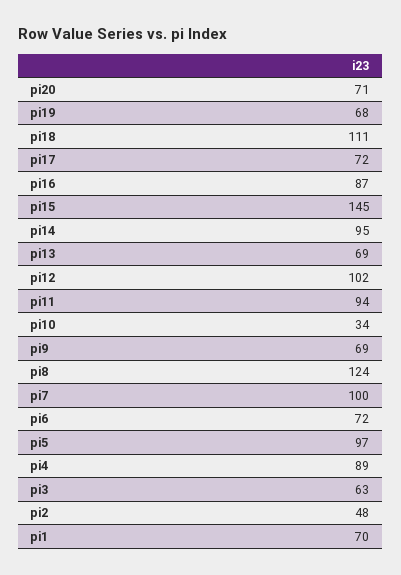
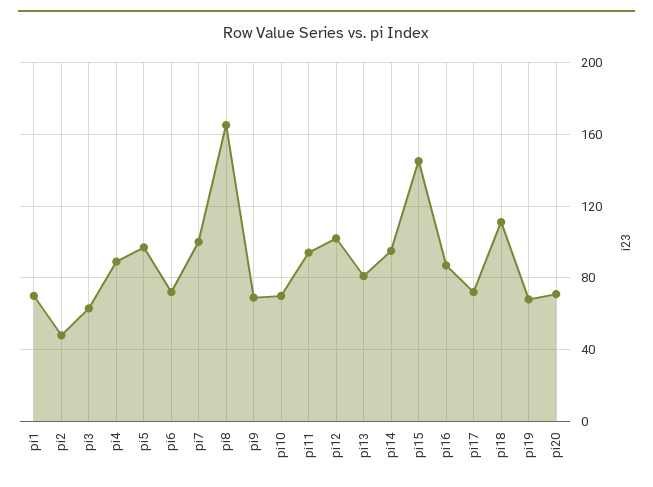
pi13: 69 -> 80
pi10: 34 -> 70
pi8: 124 -> 165

